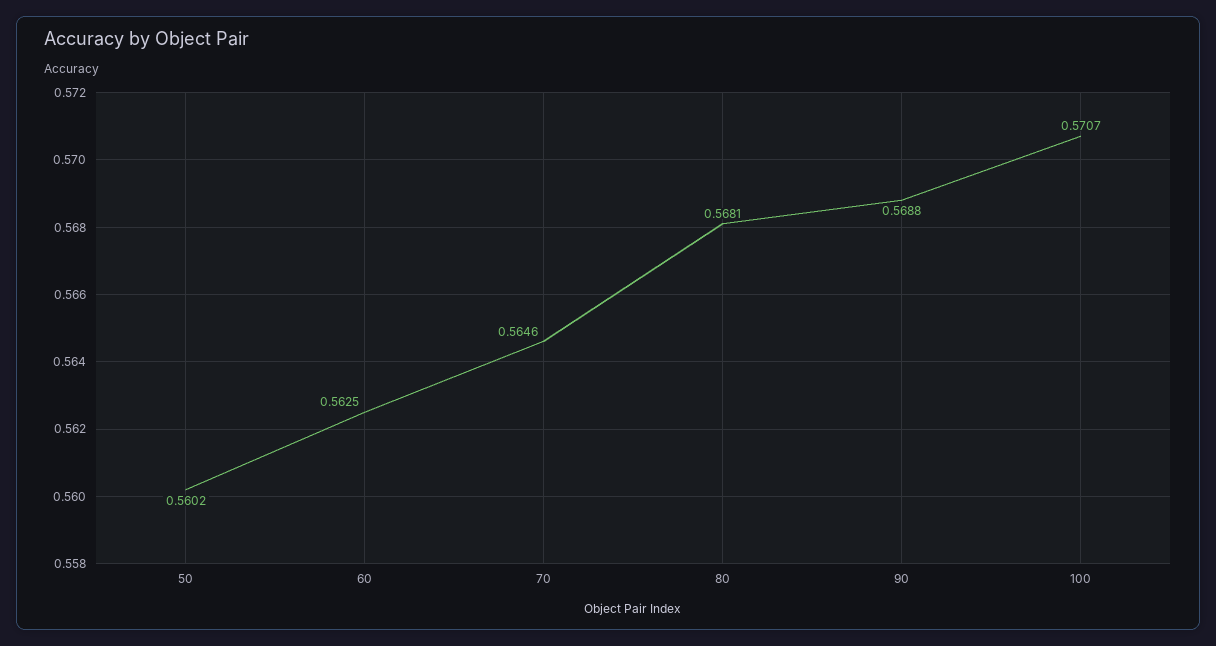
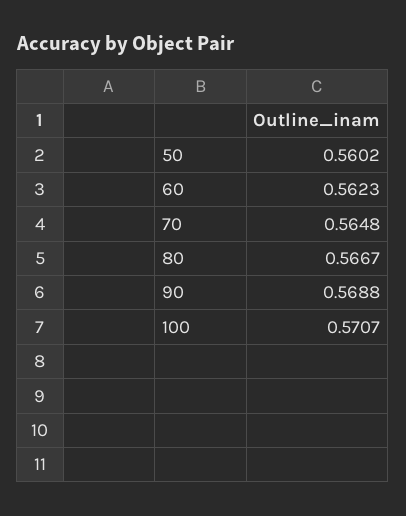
60: 0.5625 -> 0.5623
70: 0.5646 -> 0.5648
80: 0.5681 -> 0.5667

